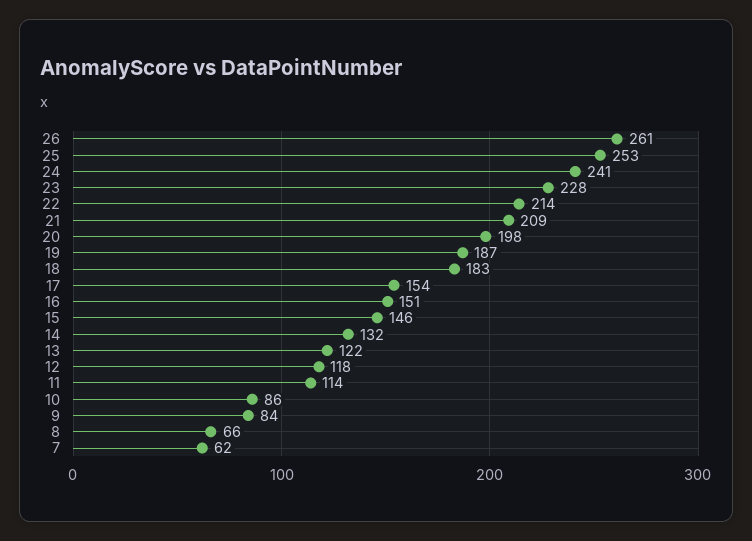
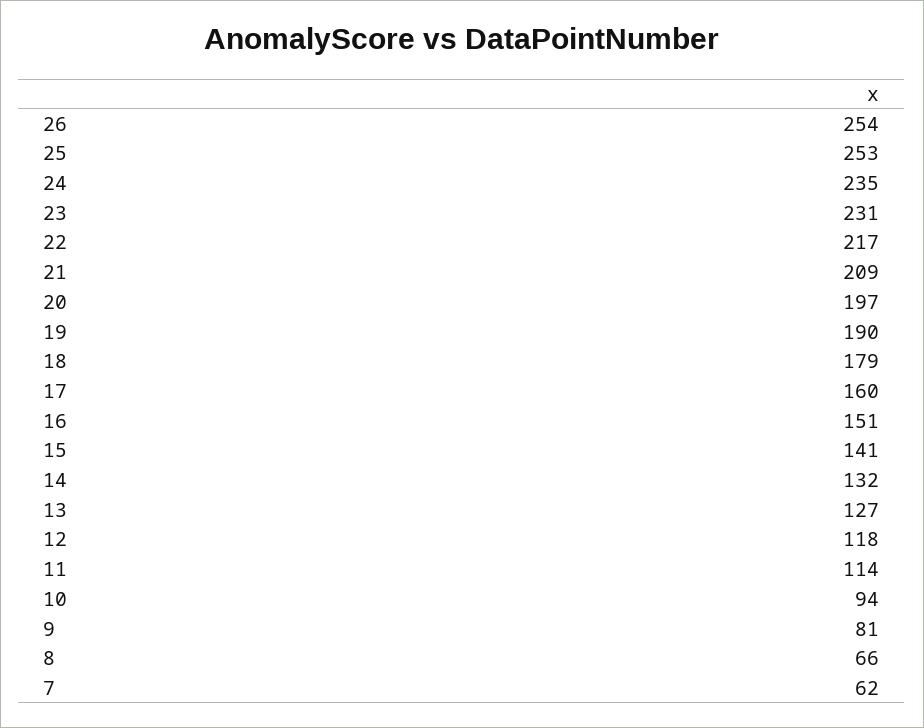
26: 261 -> 254
24: 241 -> 235
23: 228 -> 231
22: 214 -> 217
20: 198 -> 197
19: 187 -> 190
18: 183 -> 179
17: 154 -> 160
15: 146 -> 141
13: 122 -> 127
10: 86 -> 94
9: 84 -> 81

